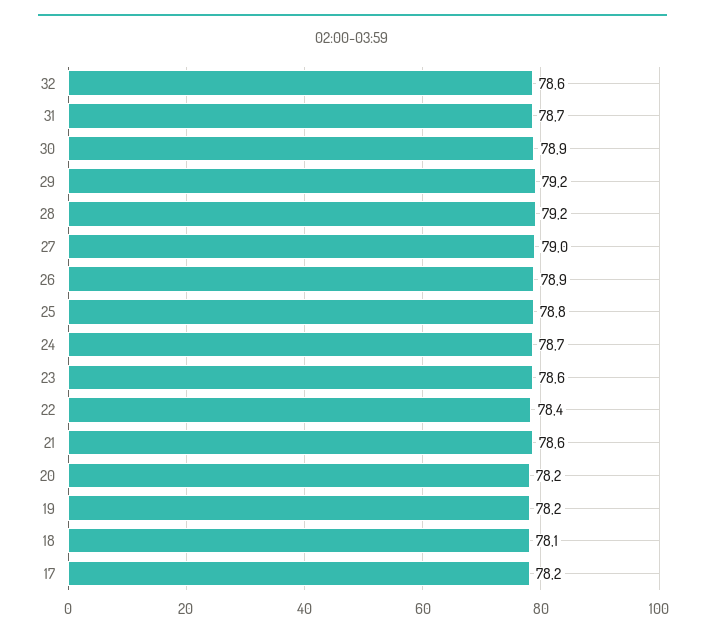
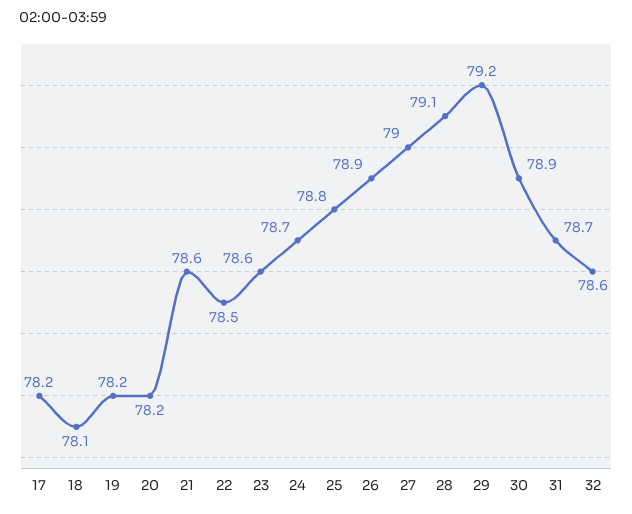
28: 79.2 -> 79.1
22: 78.4 -> 78.5

